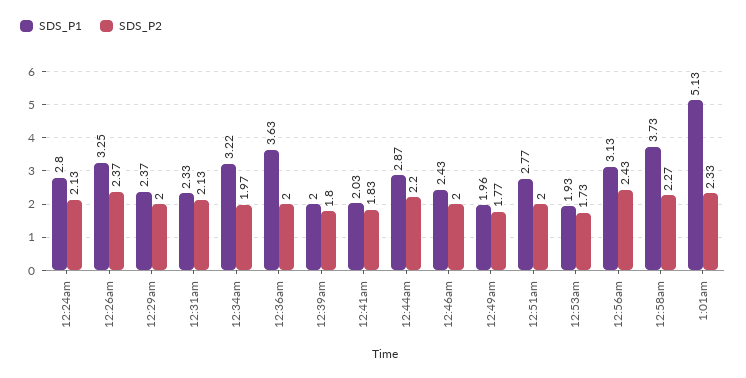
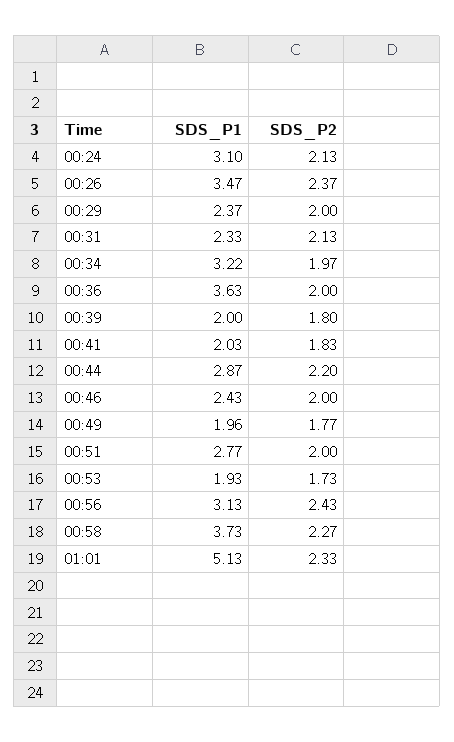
SDS_P1, 12:24am: 2.8 -> 3.1
SDS_P1, 12:26am: 3.25 -> 3.47

